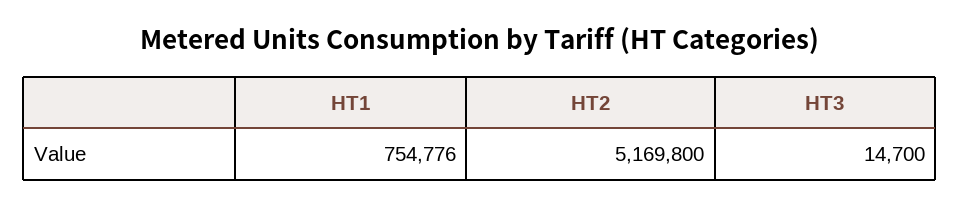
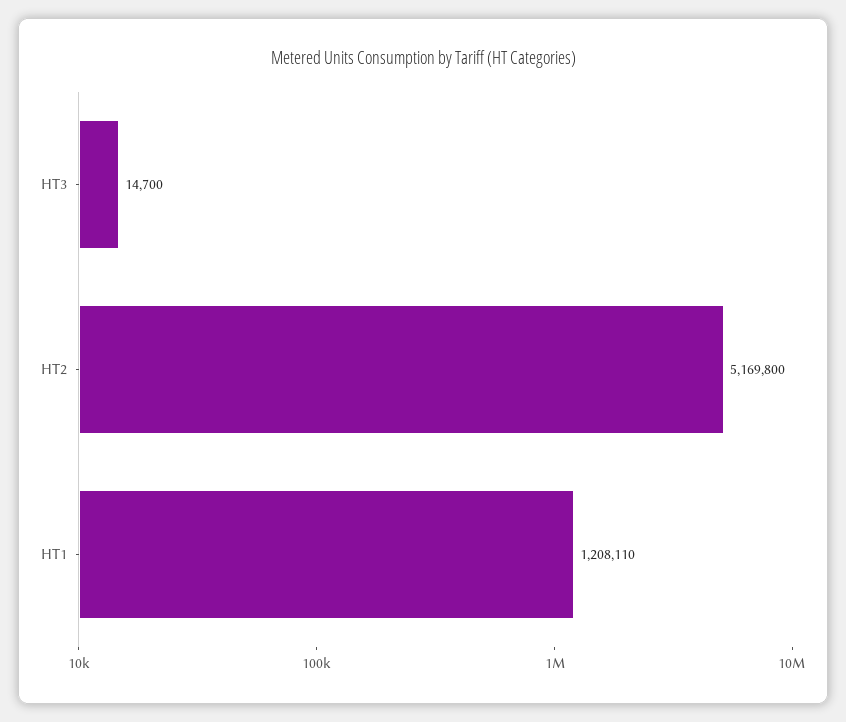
HT1: 754776 -> 1208110

